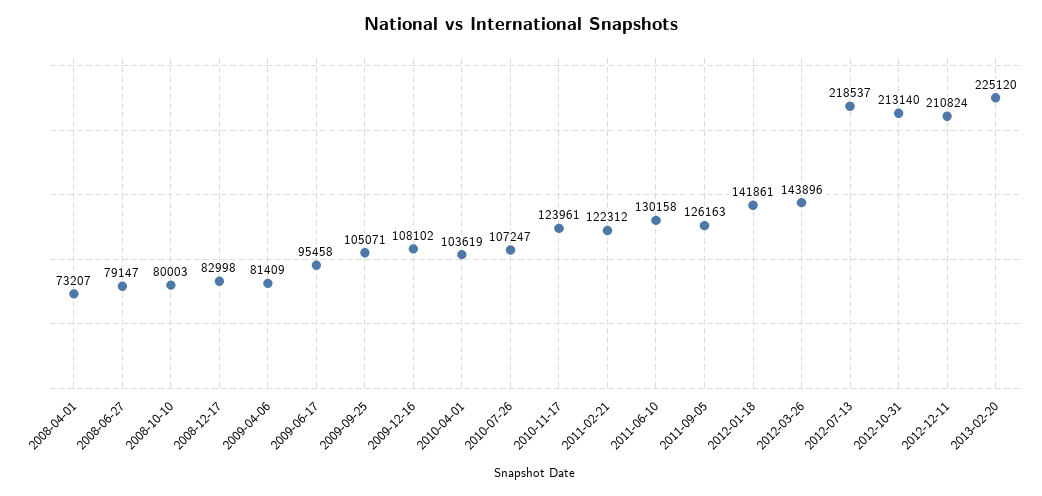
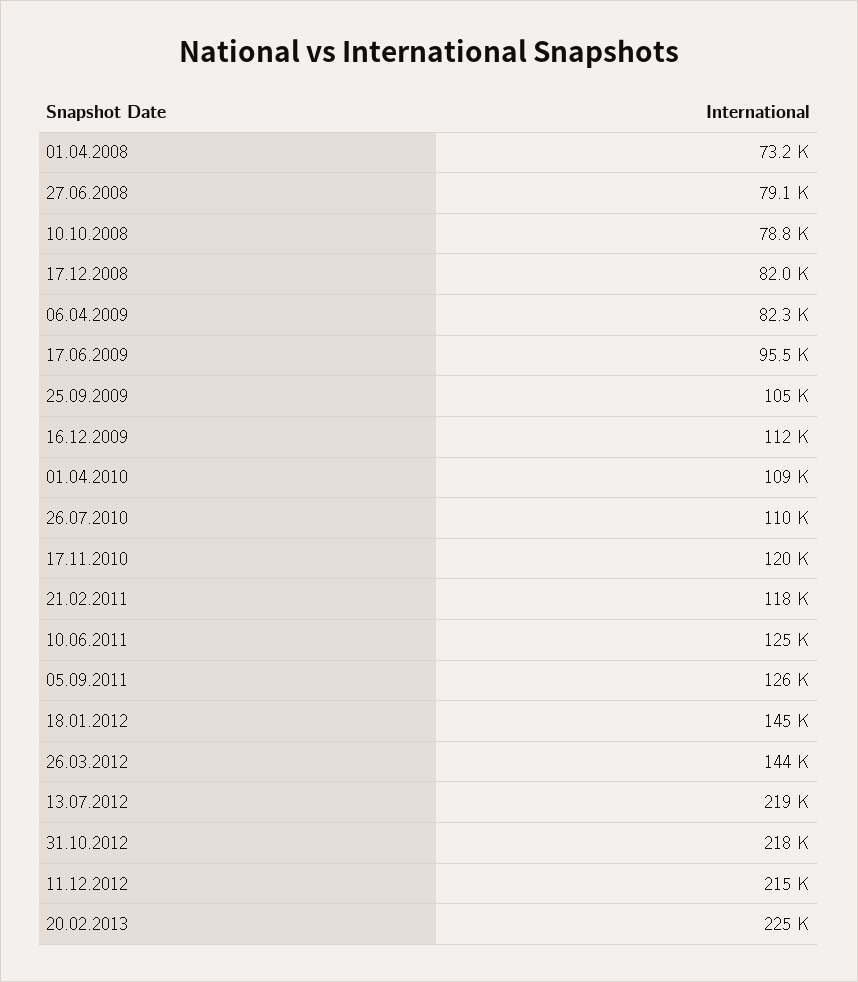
2008-10-10: 80003 -> 78800
2008-12-17: 82998 -> 82000
2009-04-06: 81409 -> 82300
2009-12-16: 108102 -> 112000
2010-04-01: 103619 -> 109000
2010-07-26: 107247 -> 110000
2010-11-17: 123961 -> 120000
2011-02-21: 122312 -> 118000
2011-06-10: 130158 -> 125000
2012-01-18: 141861 -> 145000
2012-10-31: 213140 -> 218000
2012-12-11: 210824 -> 215000

